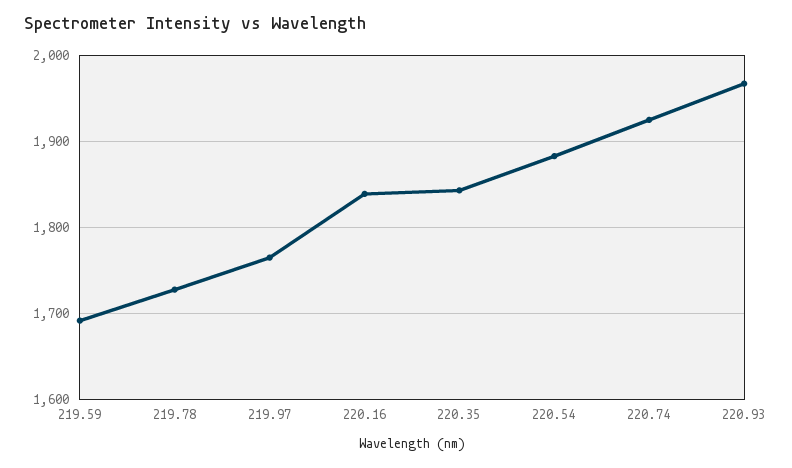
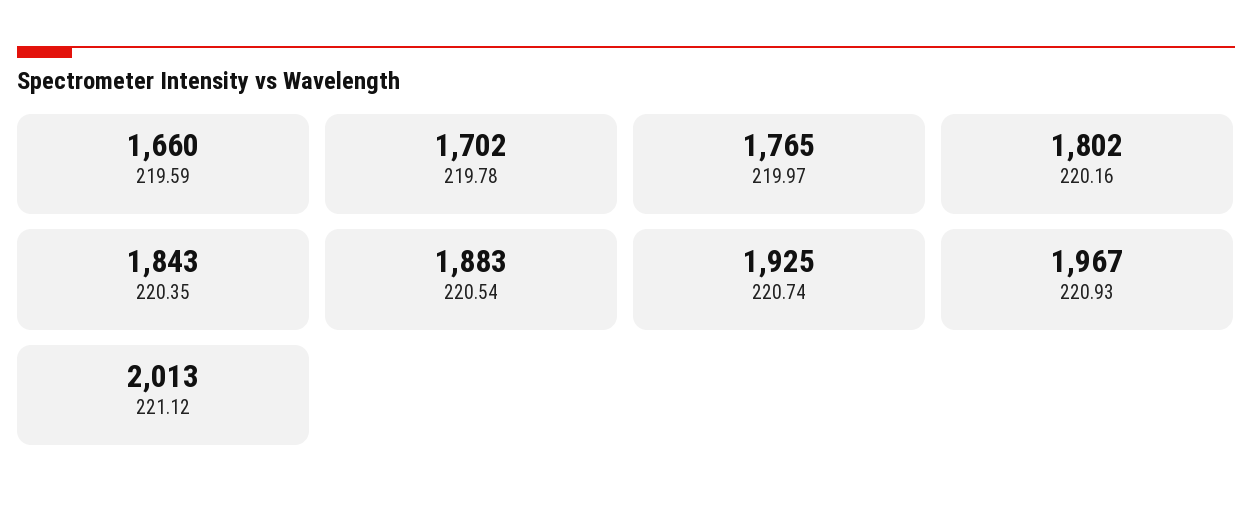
219.59: 1690 -> 1660
219.78: 1730 -> 1702
220.16: 1840 -> 1802
221.12: none -> 2013

